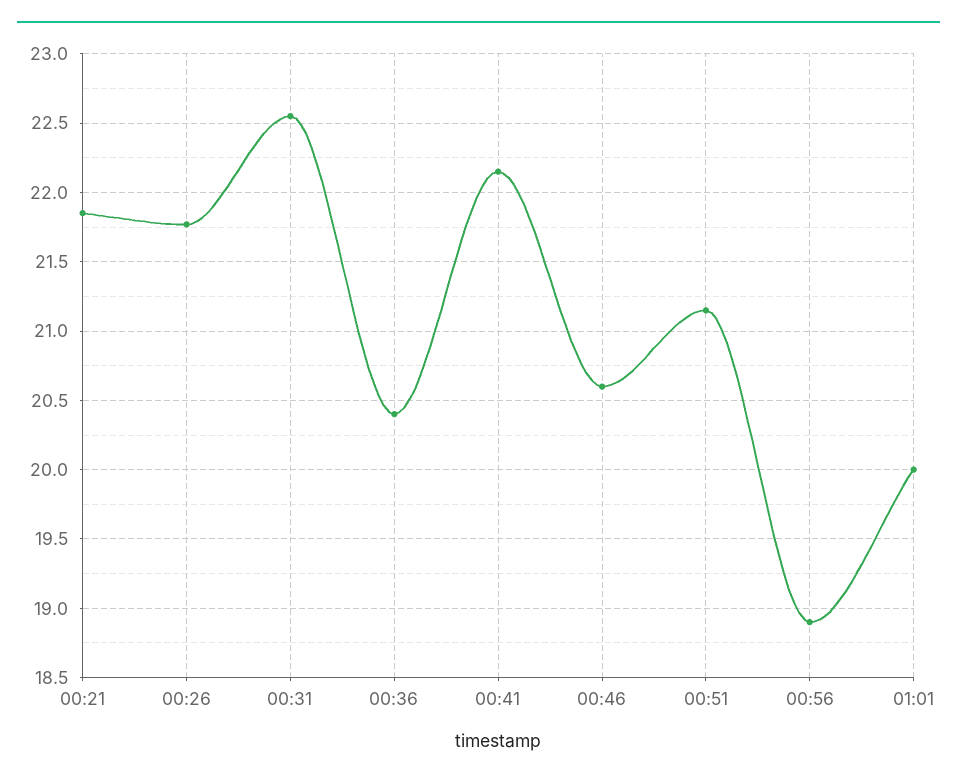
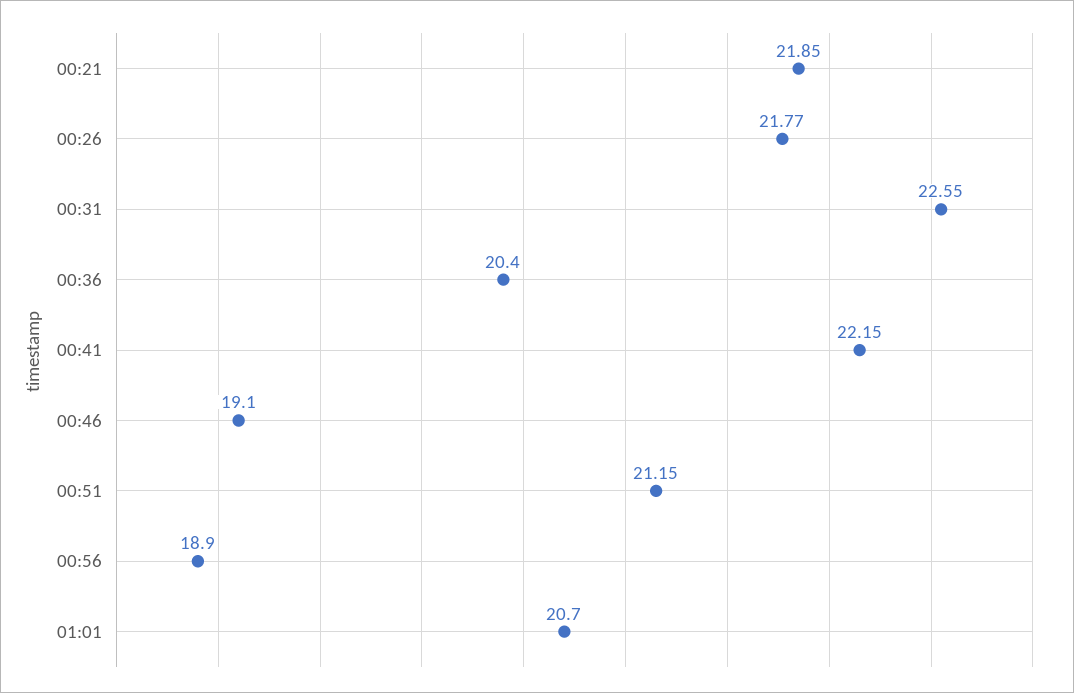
00:46: 20.6 -> 19.1
01:01: 20 -> 20.7

